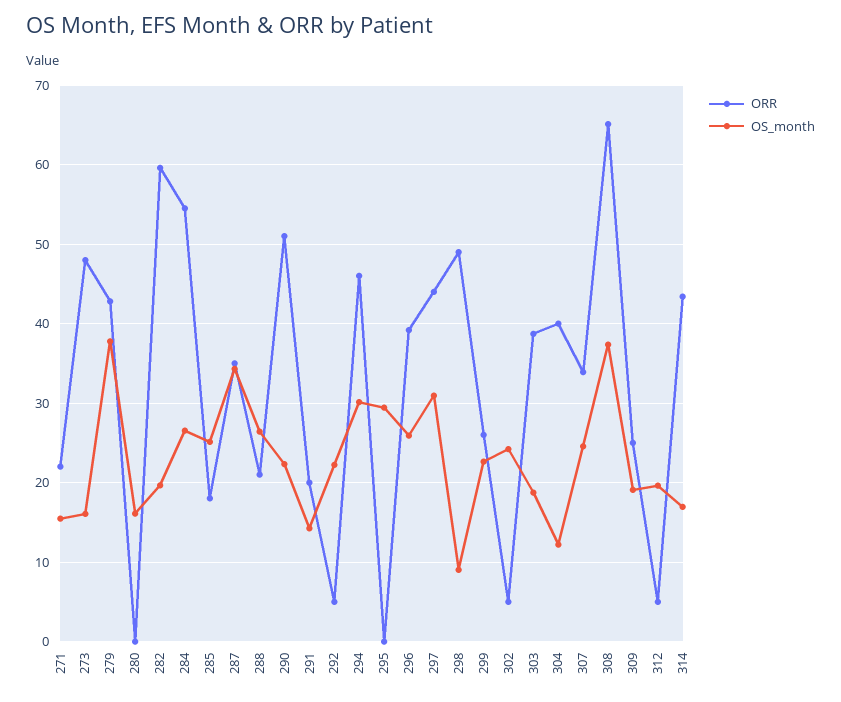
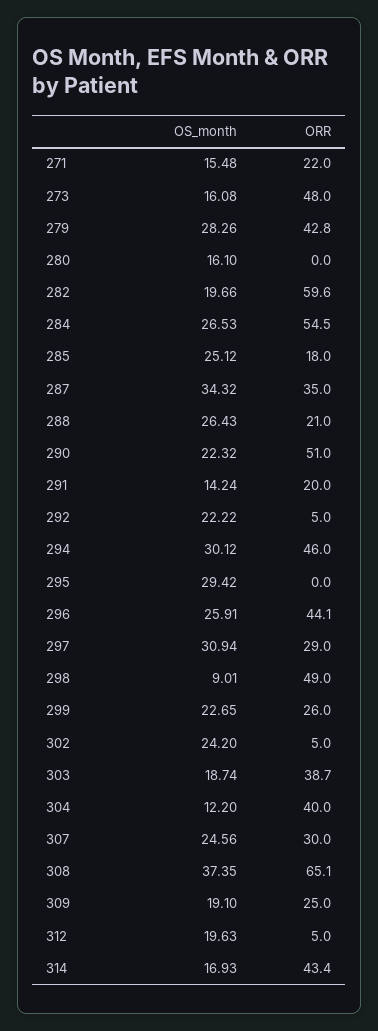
OS_month, 279: 38 -> 28.26
ORR, 296: 39 -> 44.1
ORR, 297: 44 -> 29
ORR, 307: 34 -> 30

